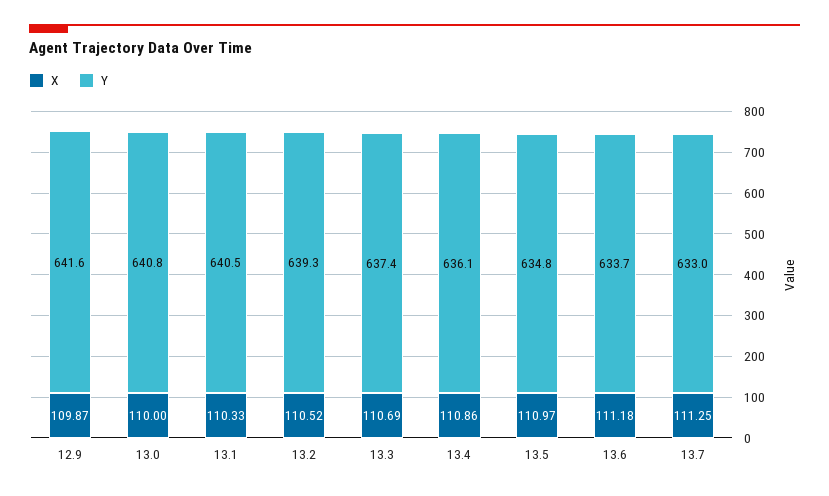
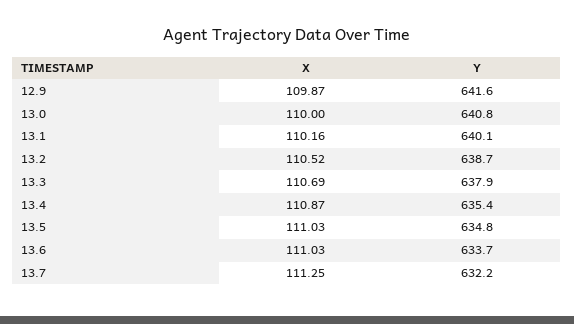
X, 13.1: 110.33 -> 110.16
Y, 13.1: 640.5 -> 640.1
Y, 13.2: 639.3 -> 638.7
Y, 13.3: 637.4 -> 637.9
X, 13.4: 110.86 -> 110.87
Y, 13.4: 636.1 -> 635.4
X, 13.5: 110.97 -> 111.03
X, 13.6: 111.18 -> 111.03
Y, 13.7: 633 -> 632.2

